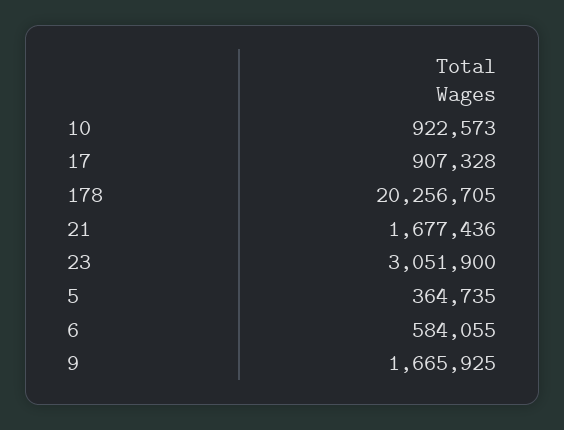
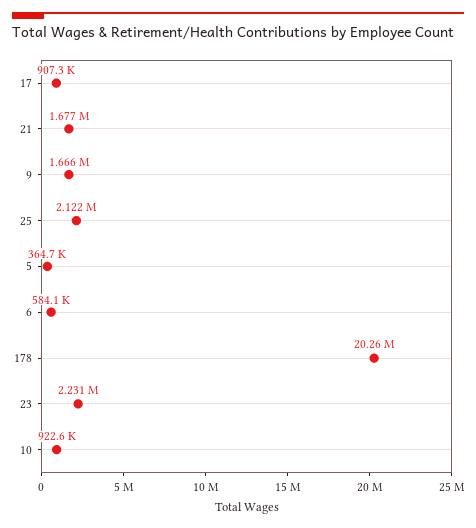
23: 3051900 -> 2231000
25: none -> 2122000

